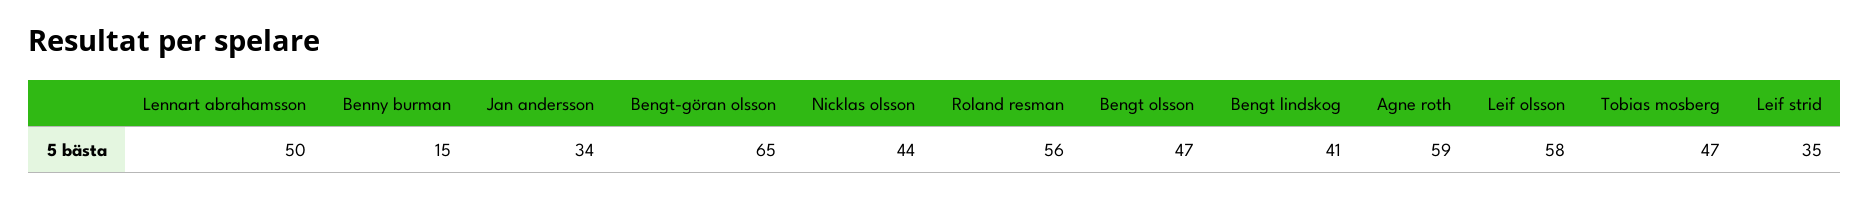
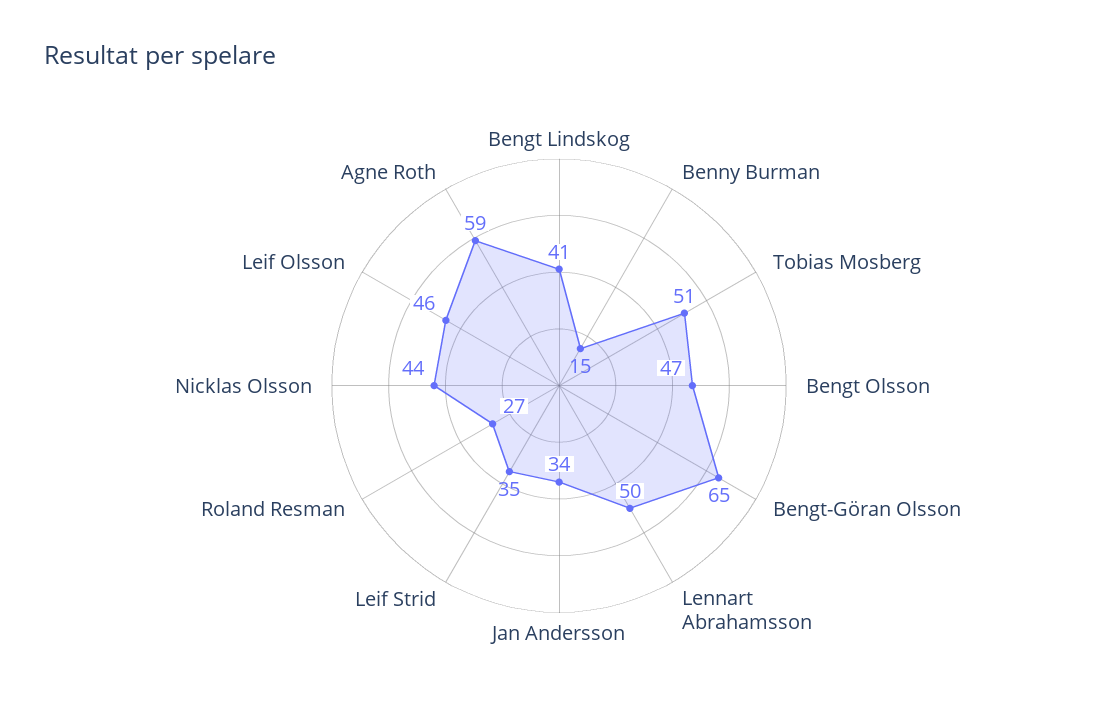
Roland resman: 56 -> 27
Leif olsson: 58 -> 46
Tobias mosberg: 47 -> 51

